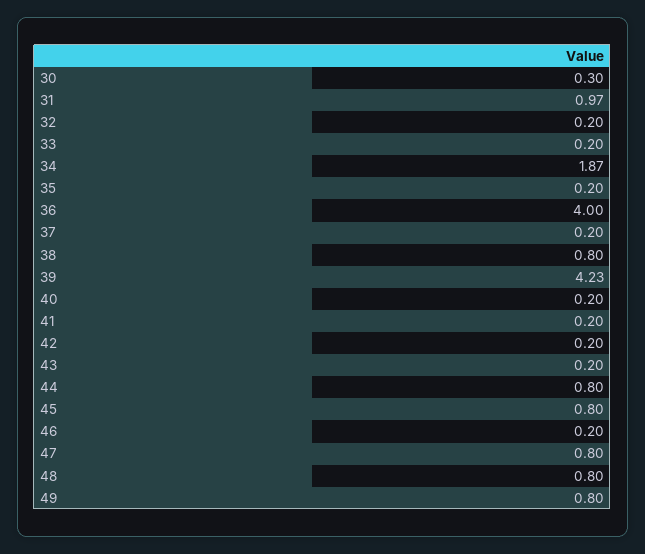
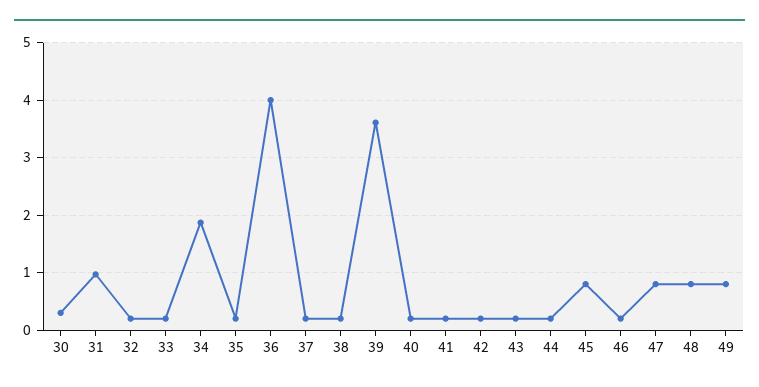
38: 0.8 -> 0.2
39: 4.23 -> 3.6
44: 0.8 -> 0.2

